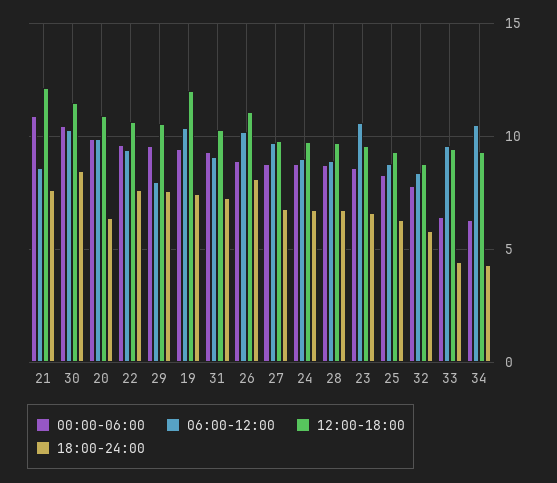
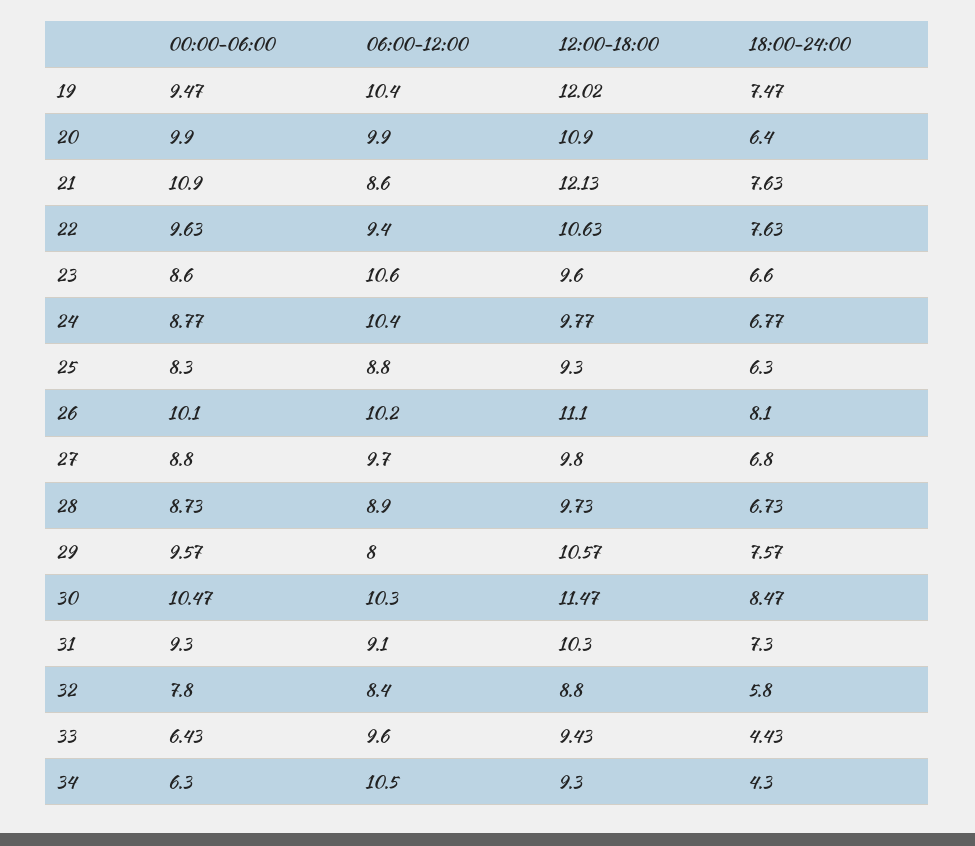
00:00-06:00, 26: 9 -> 10.1
06:00-12:00, 24: 9 -> 10.4

